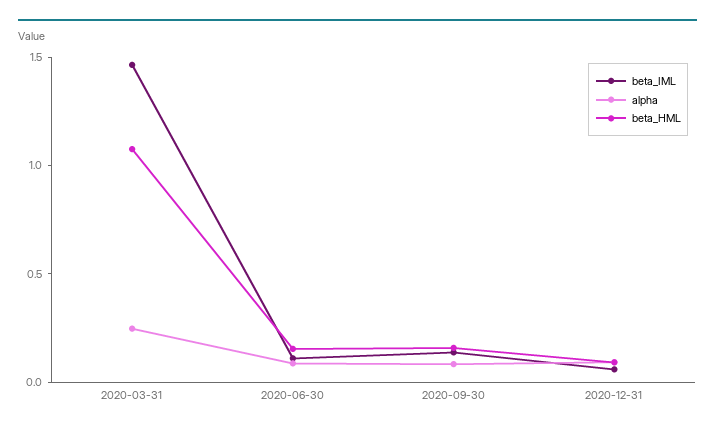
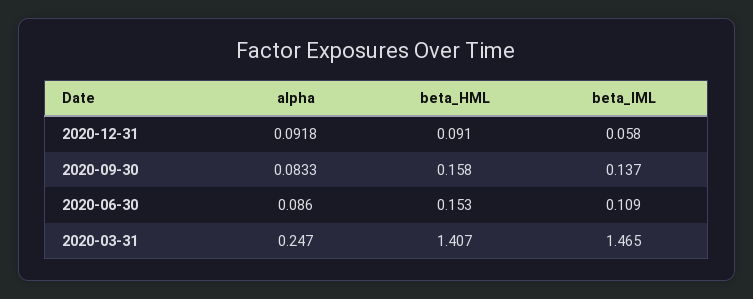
beta_HML, 2020-03-31: 1.1 -> 1.407

